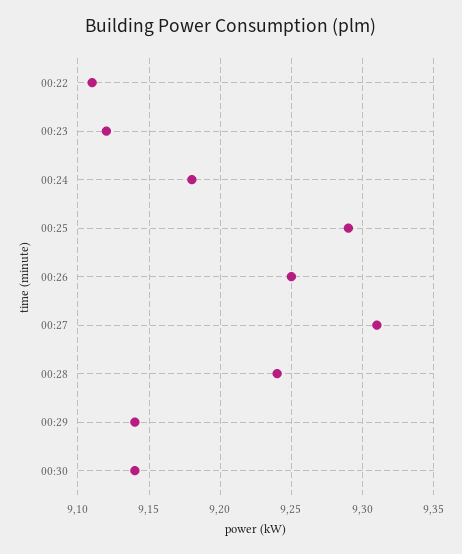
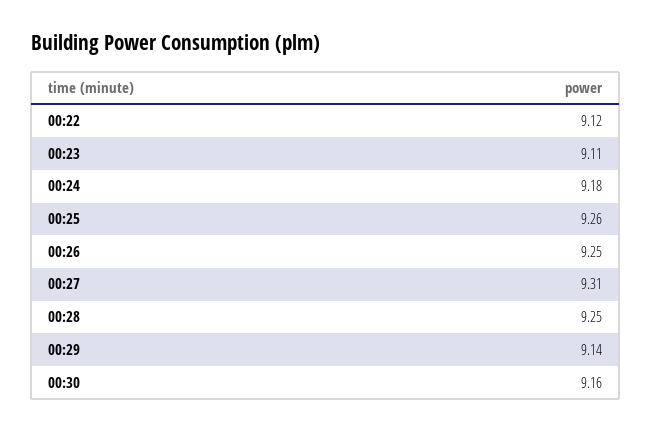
00:22: 9.11 -> 9.12
00:23: 9.12 -> 9.11
00:25: 9.29 -> 9.26
00:28: 9.24 -> 9.25
00:30: 9.14 -> 9.16

